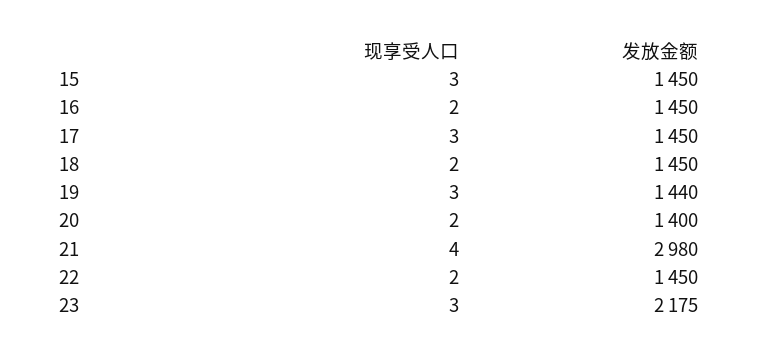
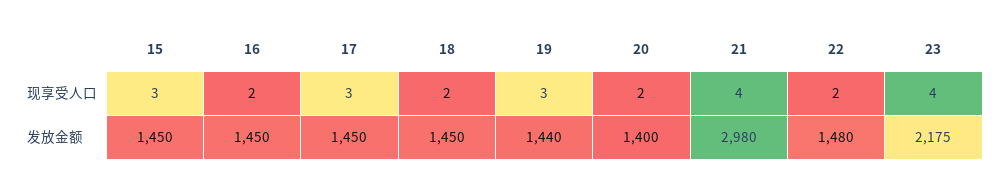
发放金额, 22: 1450 -> 1480
现享受人口, 23: 3 -> 4

